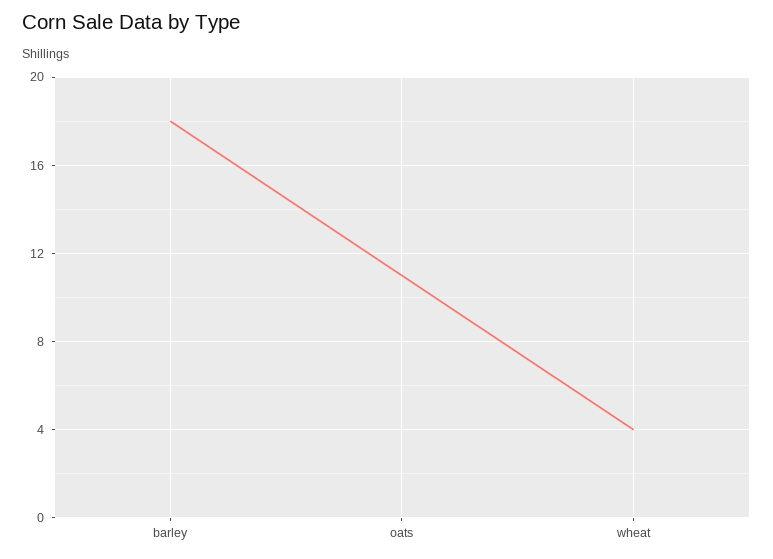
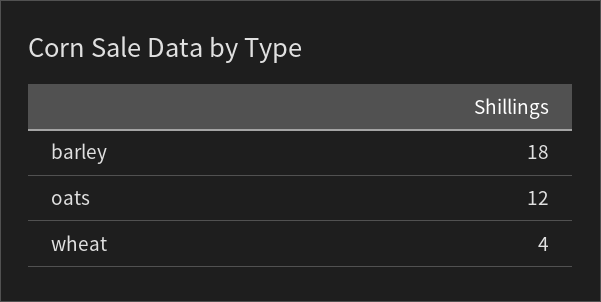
oats: 11 -> 12

